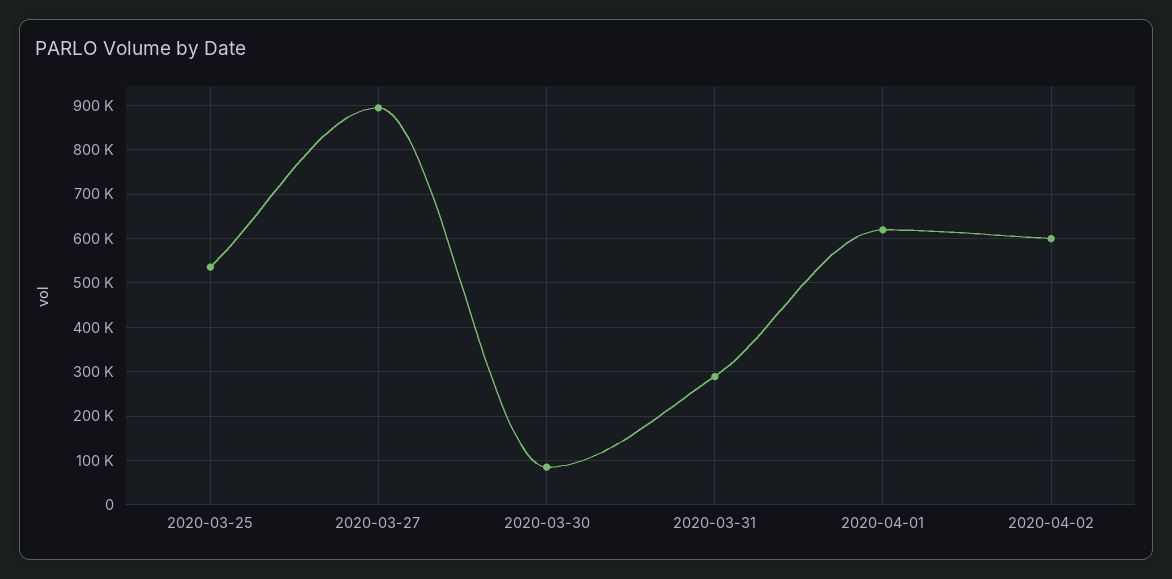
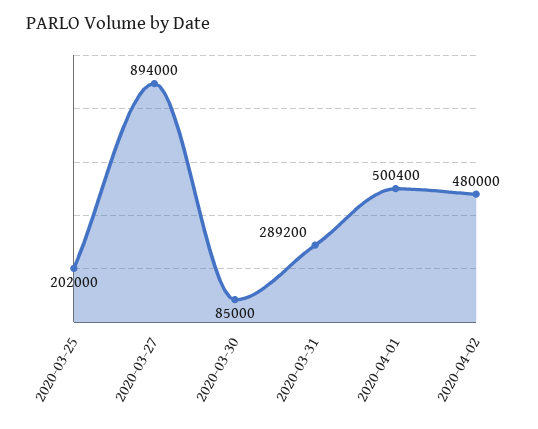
2020-03-25: 540000 -> 202000
2020-04-01: 620000 -> 500400
2020-04-02: 600000 -> 480000

